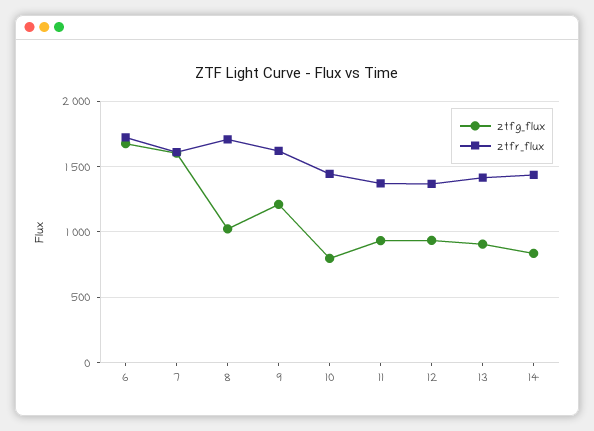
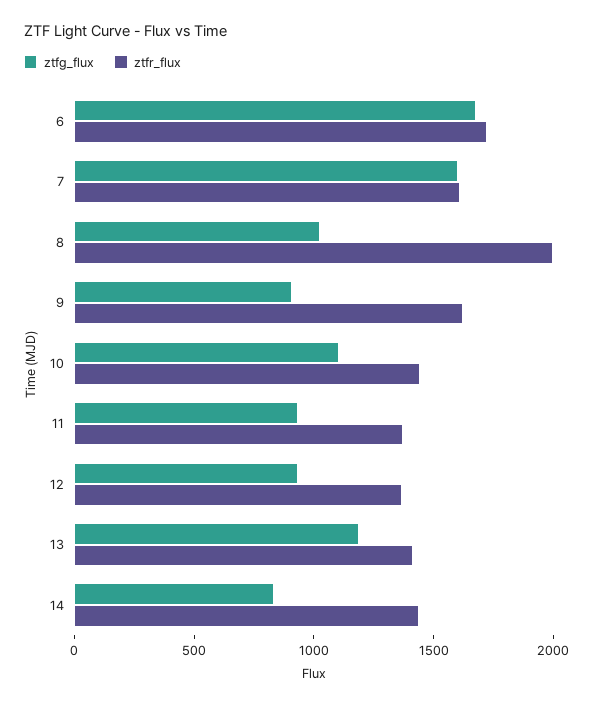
ztfr_flux, 8: 1700 -> 2000
ztfg_flux, 9: 1200 -> 900
ztfg_flux, 10: 800 -> 1100
ztfg_flux, 13: 900 -> 1200

